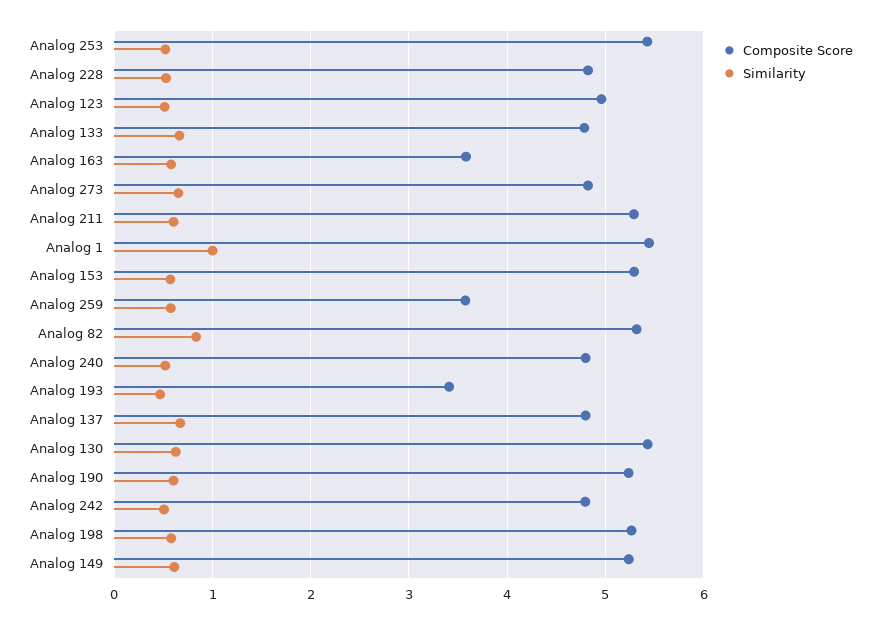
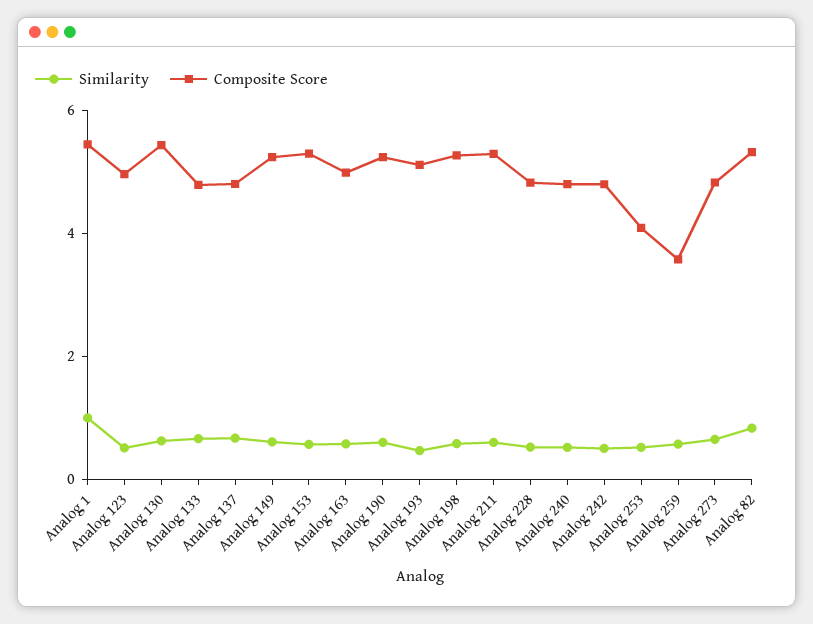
Composite Score, Analog 253: 5.4 -> 4
Composite Score, Analog 163: 3.6 -> 5
Composite Score, Analog 193: 3.4 -> 5

